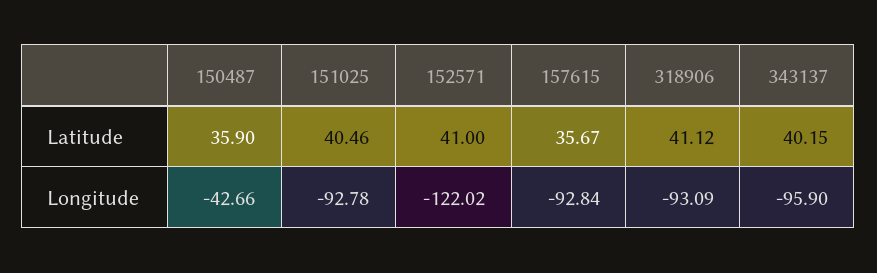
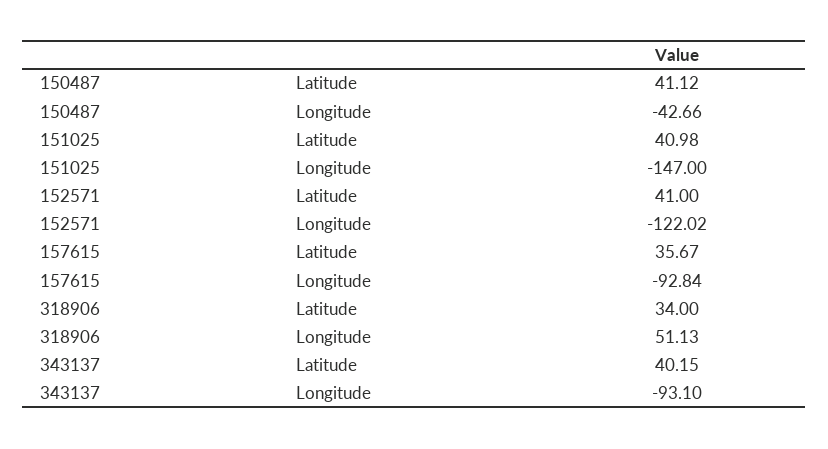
150487, Latitude: 35.9 -> 41.12
151025, Latitude: 40.46 -> 40.98
318906, Latitude: 41.12 -> 34
151025, Longitude: -92.78 -> -147
318906, Longitude: -93.09 -> 51.13
343137, Longitude: -95.9 -> -93.1

